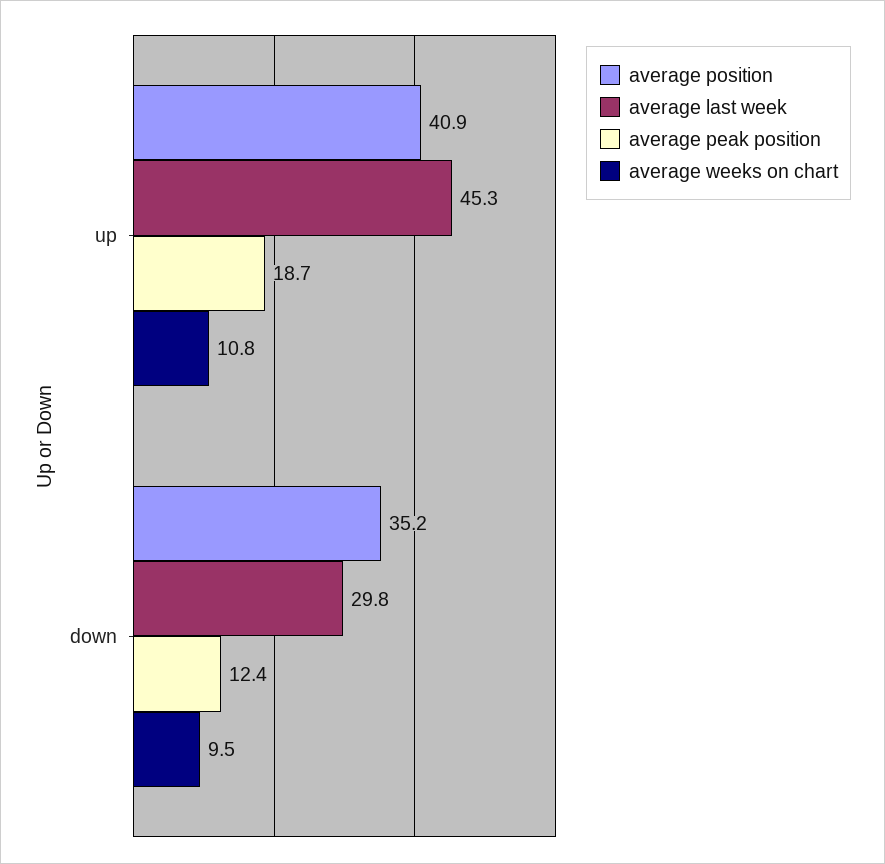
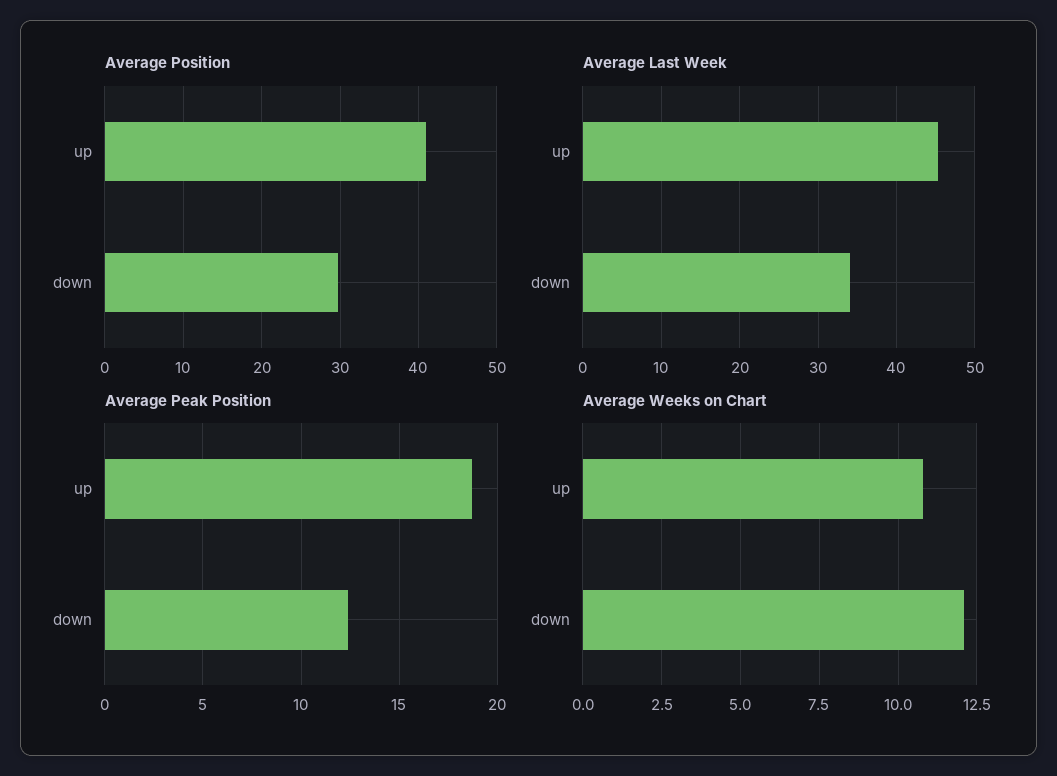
average position, down: 35.2 -> 30
average last week, down: 29.8 -> 34
average weeks on chart, down: 9.5 -> 12

